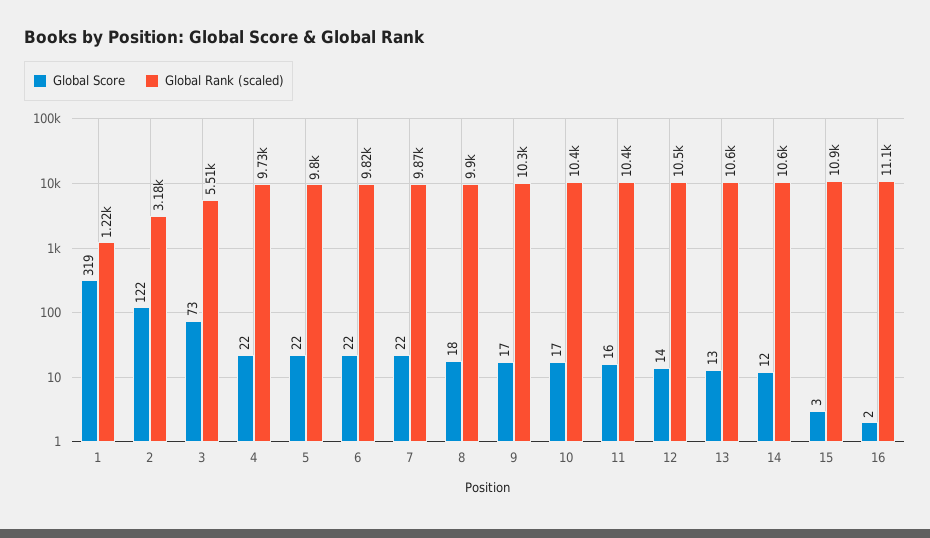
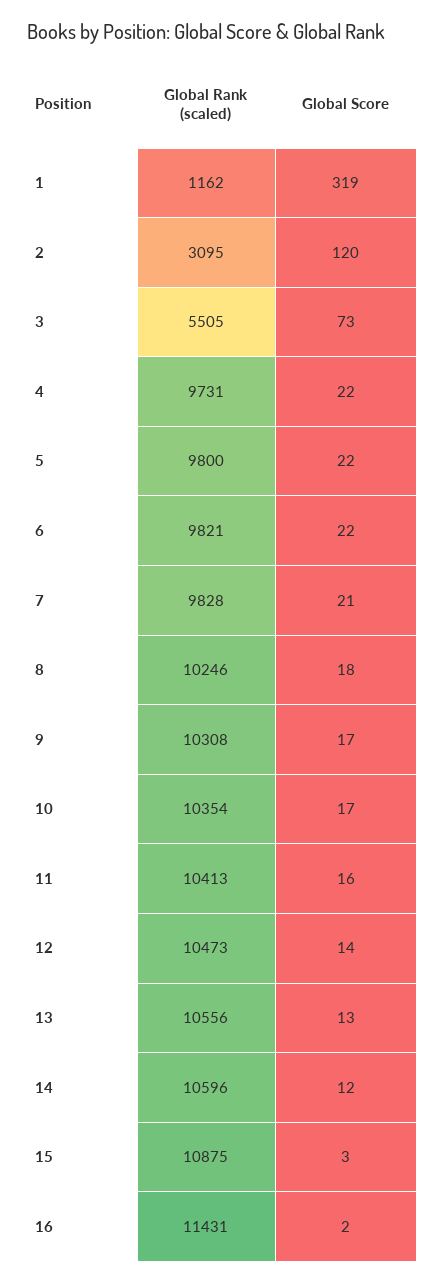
Global Rank (scaled), 1: 1220 -> 1162
Global Score, 2: 122 -> 120
Global Rank (scaled), 2: 3180 -> 3095
Global Score, 7: 22 -> 21
Global Rank (scaled), 7: 9870 -> 9828
Global Rank (scaled), 8: 9900 -> 10246
Global Rank (scaled), 16: 11100 -> 11431

